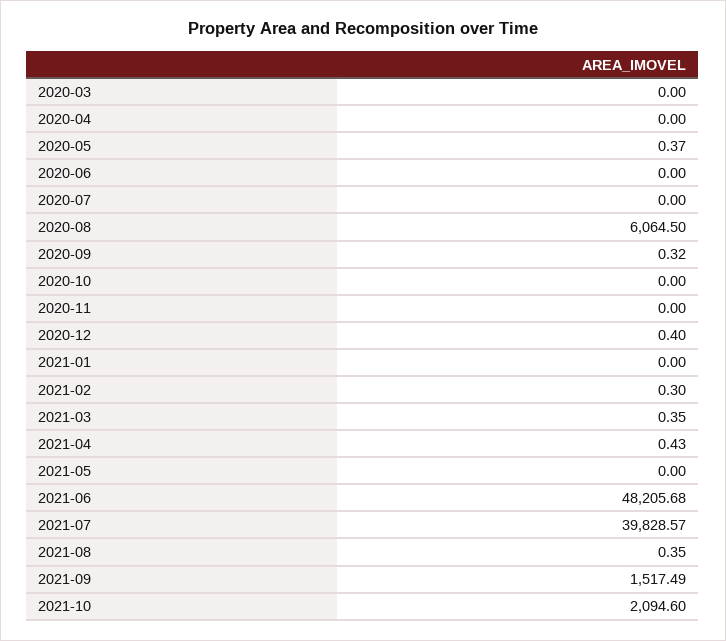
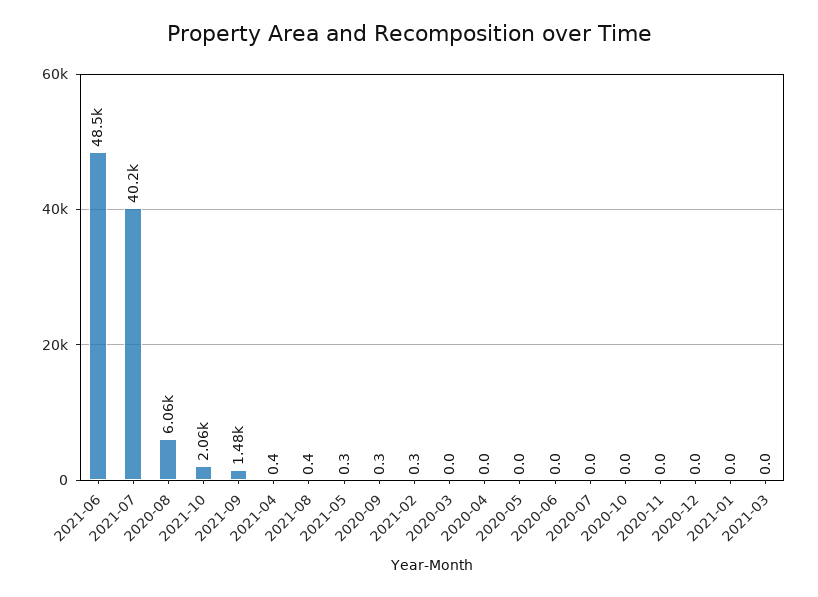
2020-05: 0.37 -> 0
2020-12: 0.4 -> 0
2021-03: 0.35 -> 0
2021-05: 0 -> 0.3
2021-06: 48205.68 -> 48500
2021-07: 39828.57 -> 40200
2021-09: 1517.49 -> 1480
2021-10: 2094.6 -> 2060

